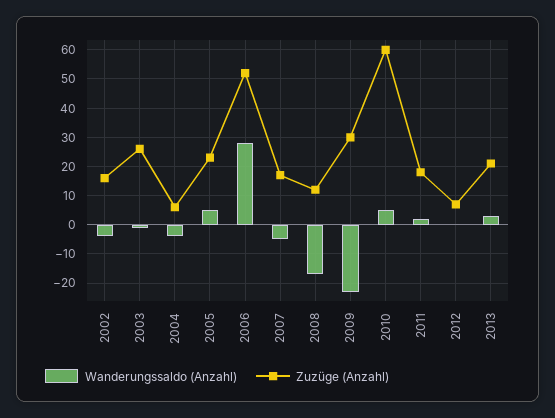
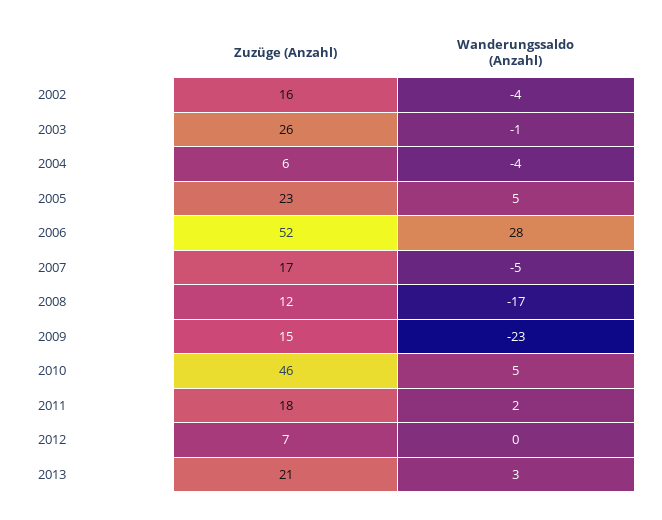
Zuzüge (Anzahl), 2009: 30 -> 15
Zuzüge (Anzahl), 2010: 60 -> 46

